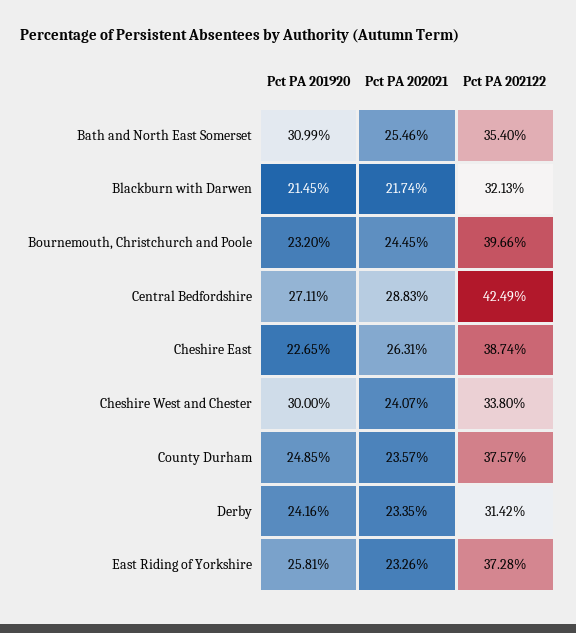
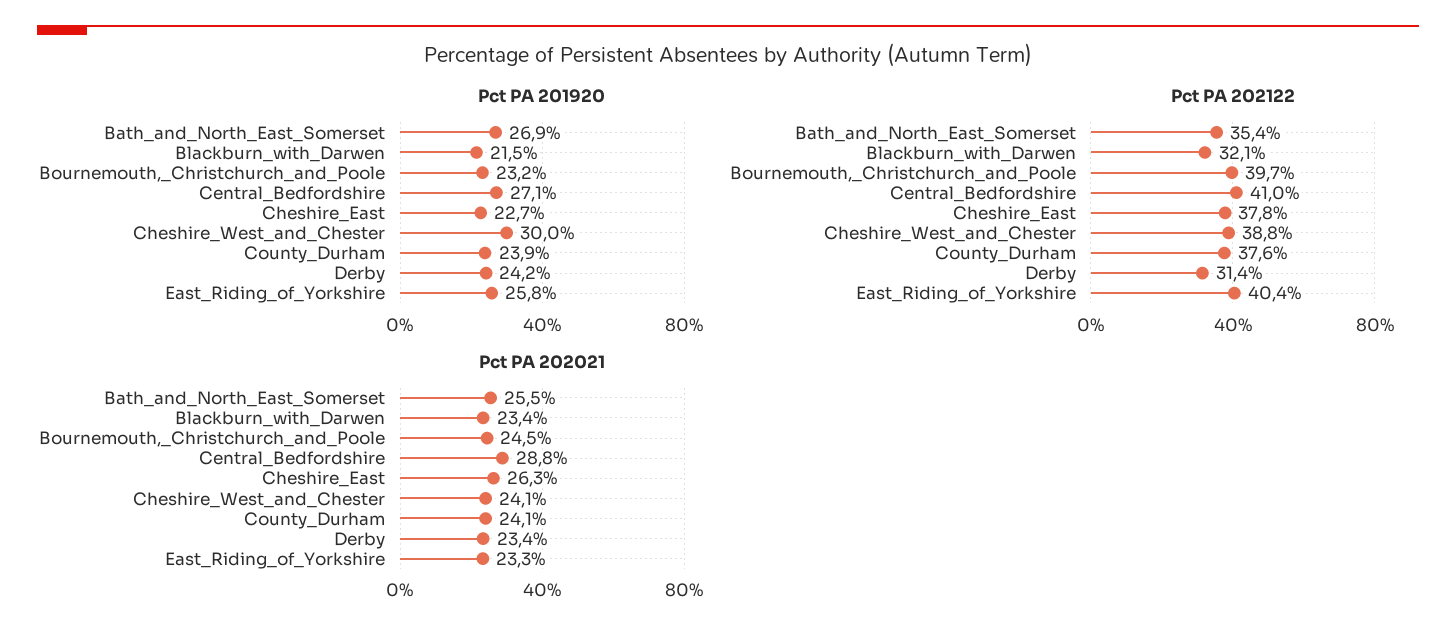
Pct PA 201920, Bath and North East Somerset: 30.99 -> 26.9
Pct PA 202021, Blackburn with Darwen: 21.74 -> 23.4
Pct PA 202122, Central Bedfordshire: 42.49 -> 41
Pct PA 202122, Cheshire East: 38.74 -> 37.8
Pct PA 202122, Cheshire West and Chester: 33.8 -> 38.8
Pct PA 201920, County Durham: 24.85 -> 23.9
Pct PA 202021, County Durham: 23.57 -> 24.1
Pct PA 202122, East Riding of Yorkshire: 37.28 -> 40.4

